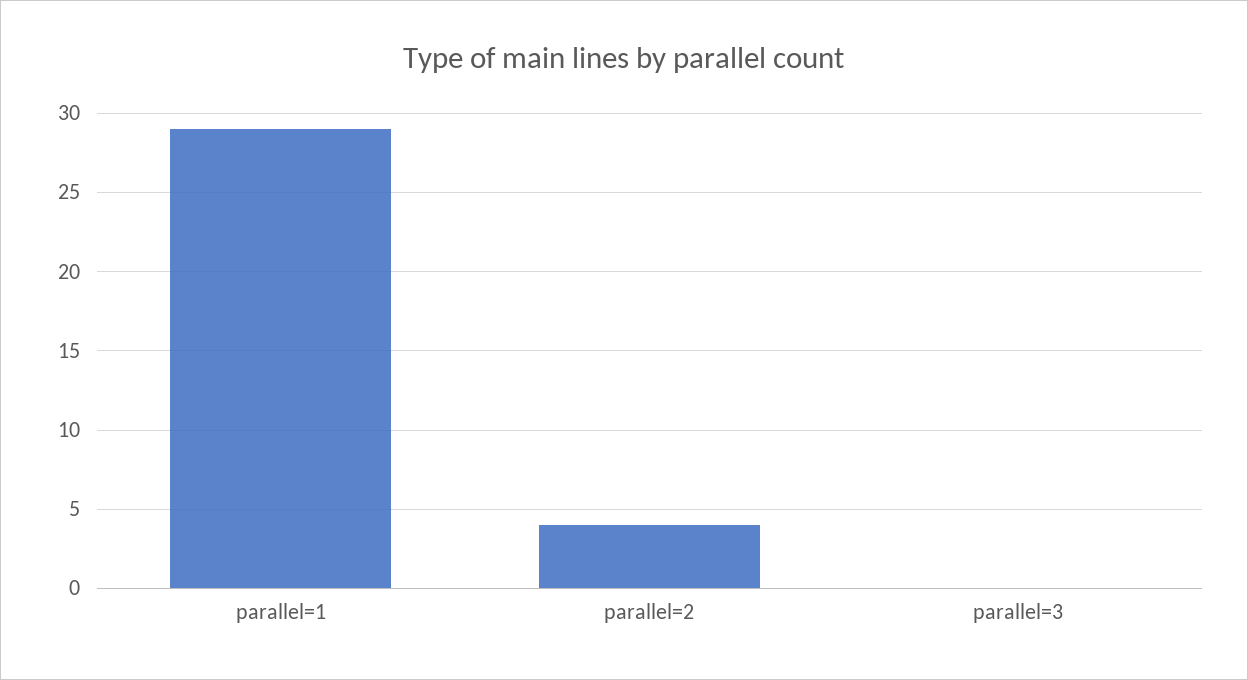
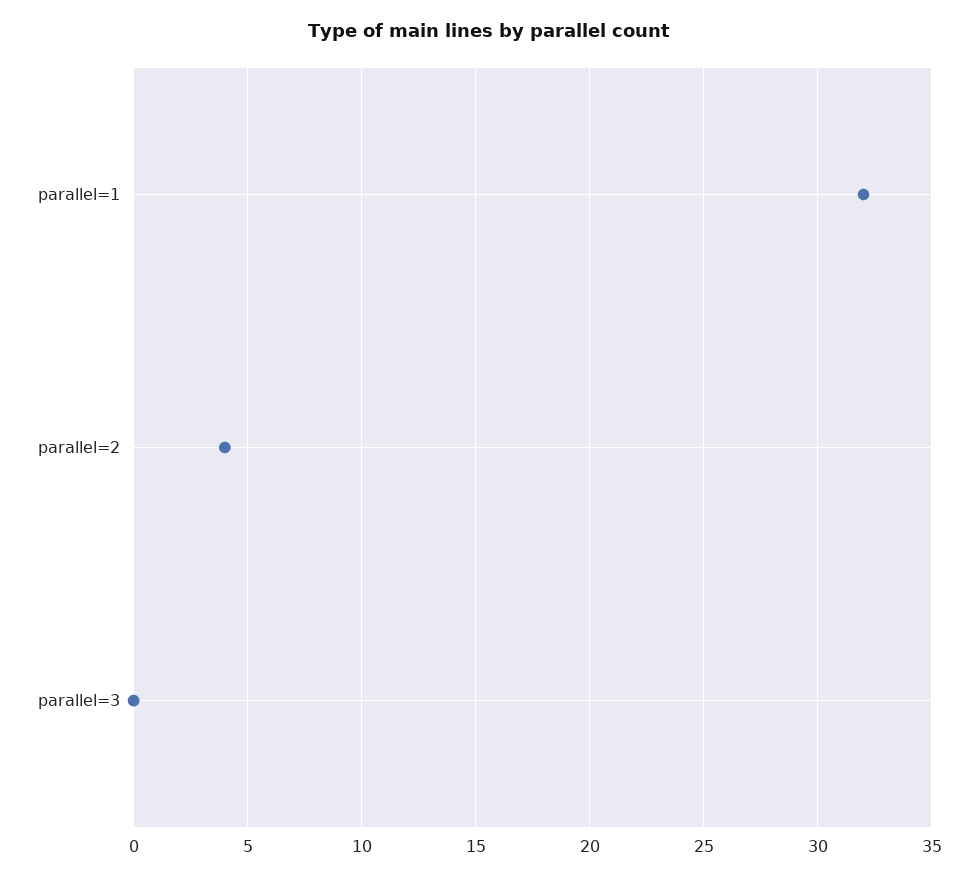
parallel=1: 29 -> 32

